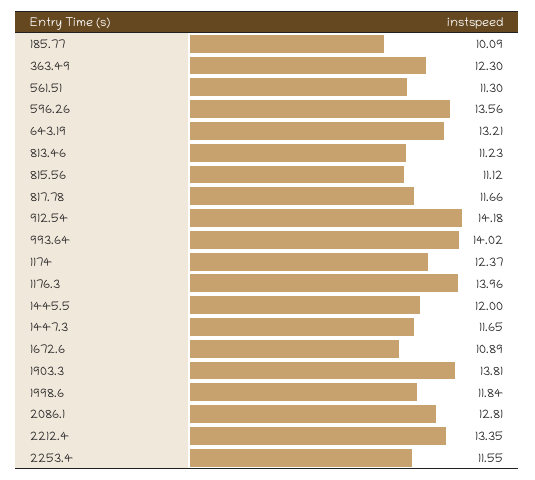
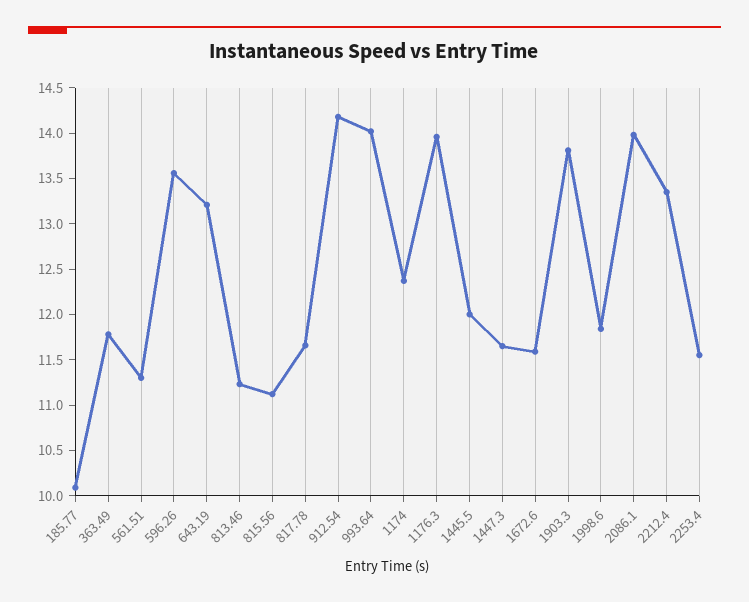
363.49: 12.3 -> 11.8
1672.6: 10.89 -> 11.6
2086.1: 12.81 -> 14

